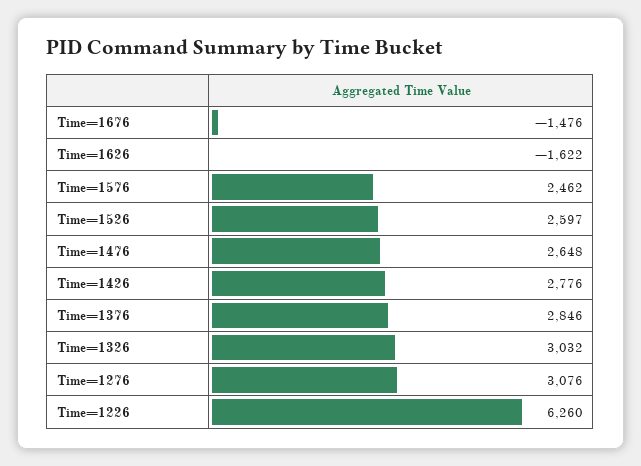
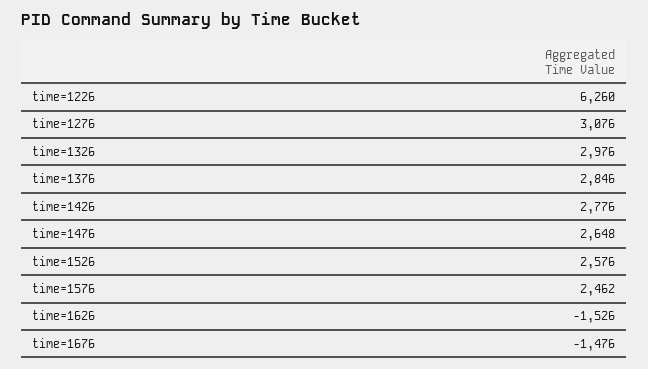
Time=1626: -1622 -> -1526
Time=1526: 2597 -> 2576
Time=1326: 3032 -> 2976

